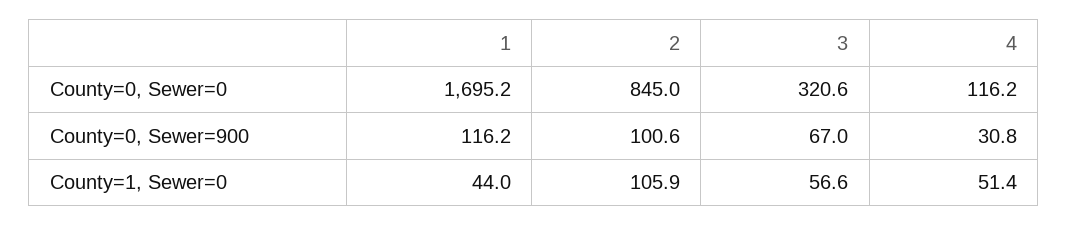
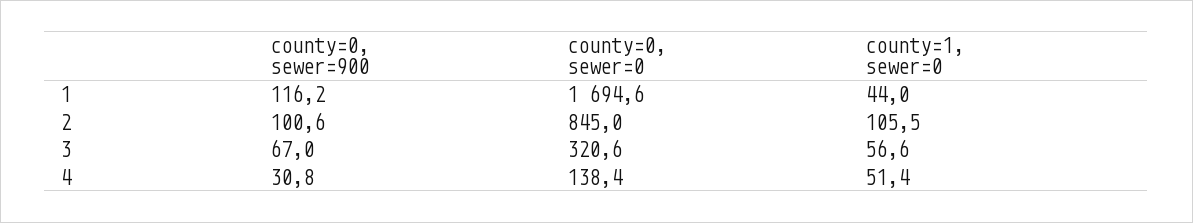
1, County=0, Sewer=0: 1695.2 -> 1694.6
4, County=0, Sewer=0: 116.2 -> 138.4
2, County=1, Sewer=0: 105.9 -> 105.5

